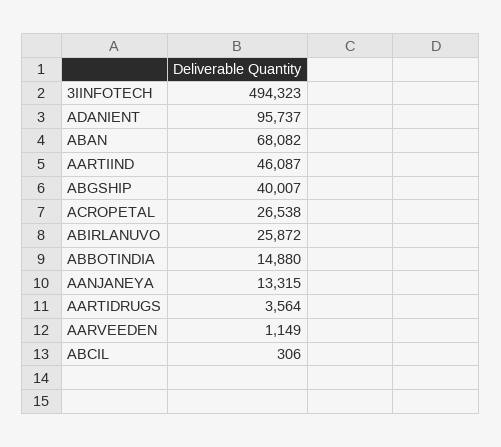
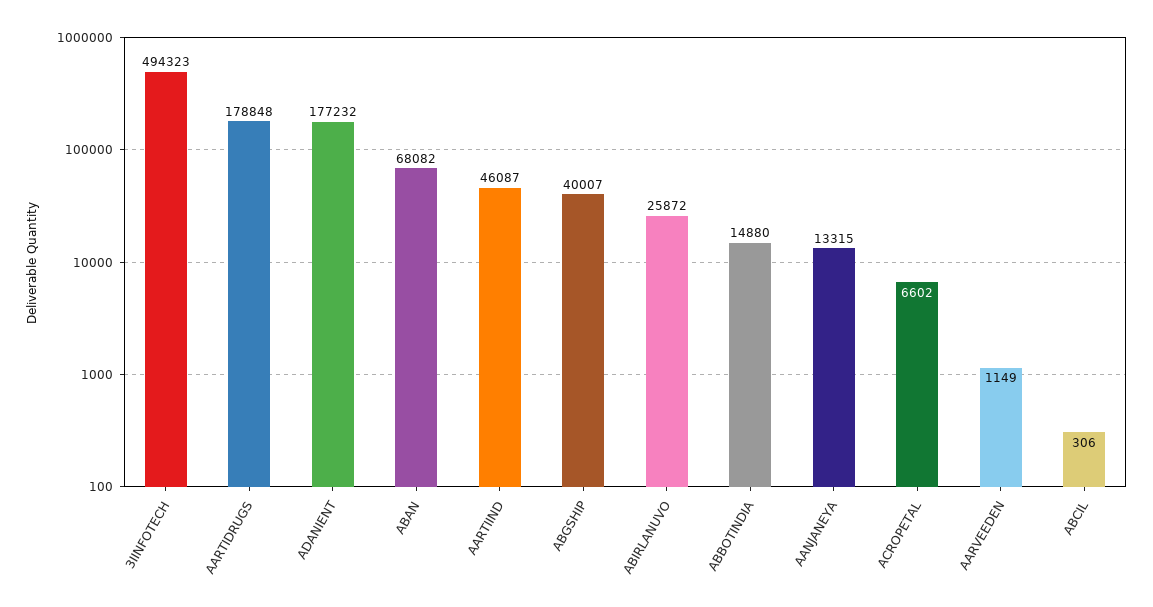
ADANIENT: 95737 -> 177232
ACROPETAL: 26538 -> 6602
AARTIDRUGS: 3564 -> 178848

